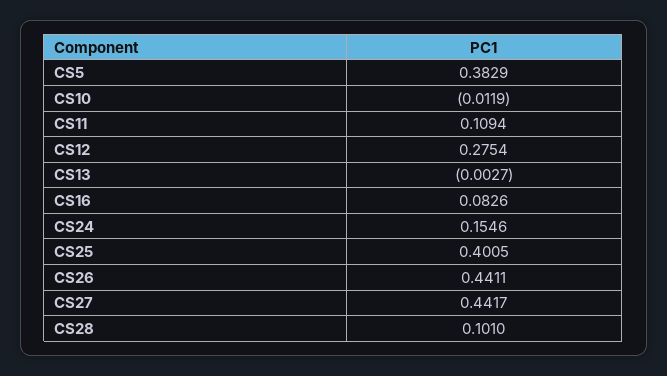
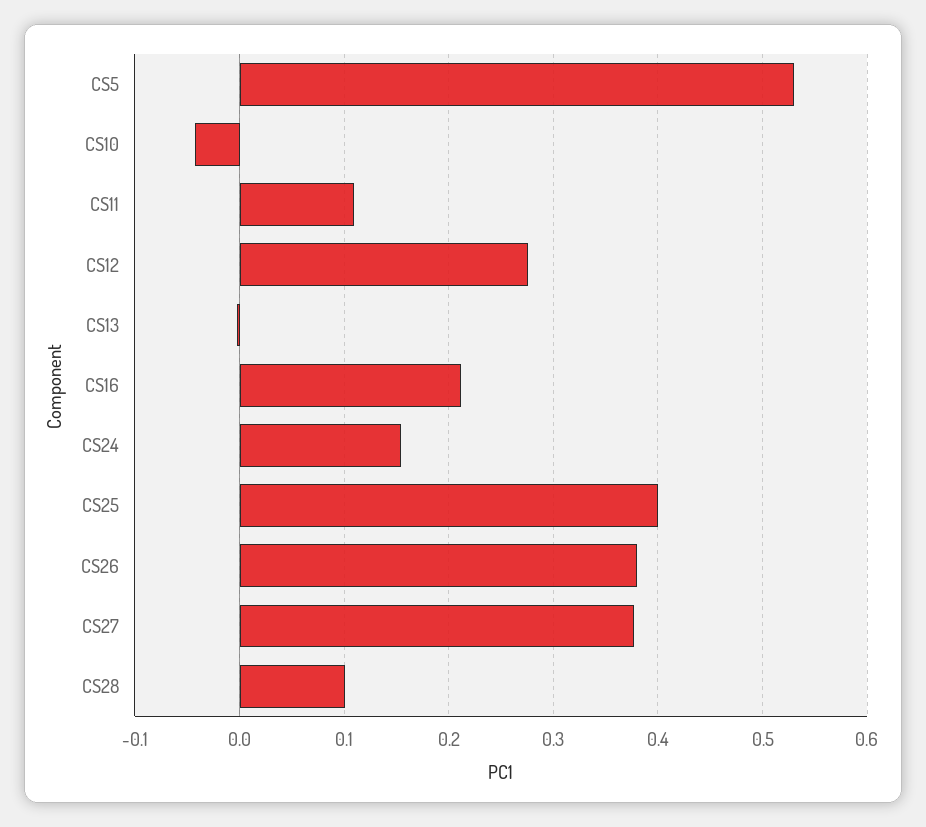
CS5: 0.3829 -> 0.53
CS10: -0.0119 -> -0.04
CS16: 0.0826 -> 0.21
CS26: 0.4411 -> 0.38
CS27: 0.4417 -> 0.38

